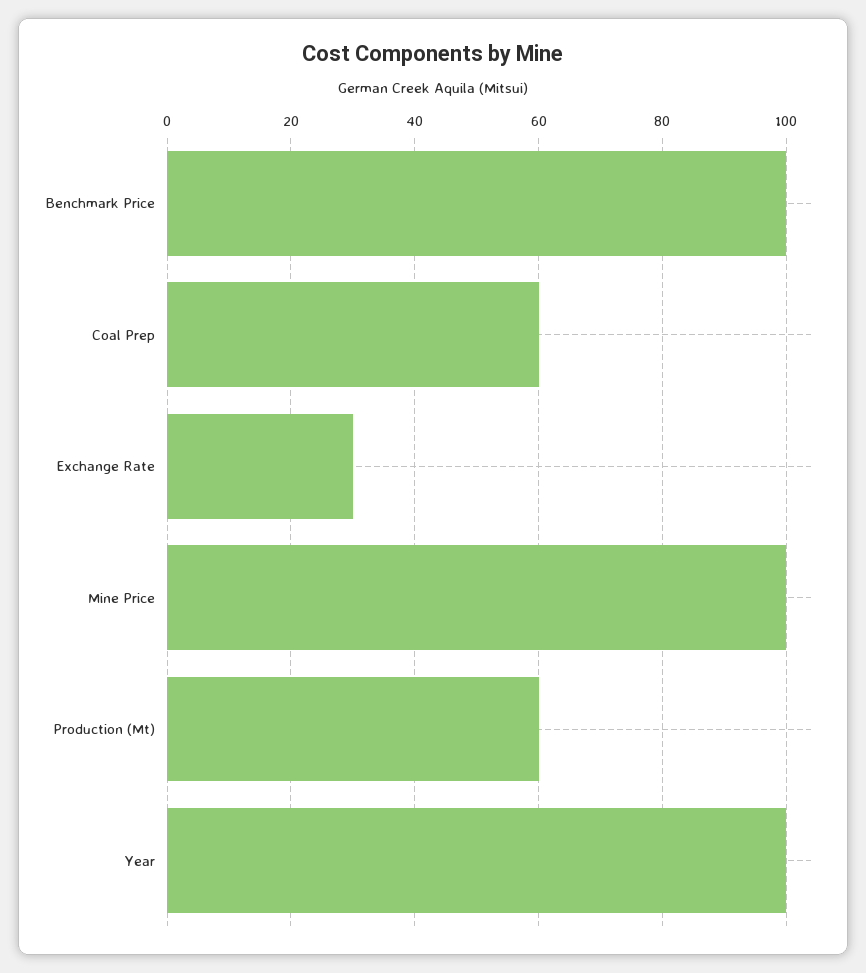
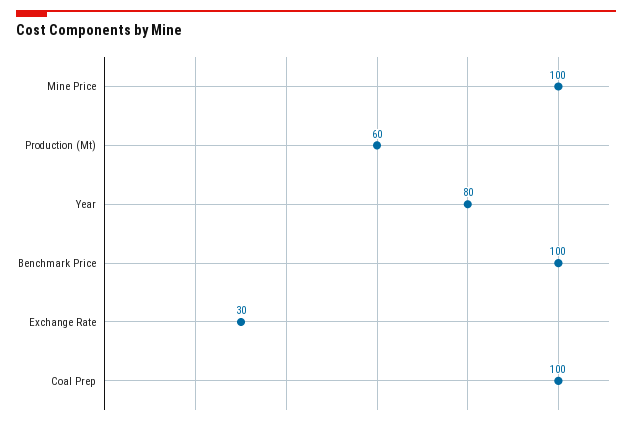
Coal Prep: 60 -> 100
Year: 100 -> 80

